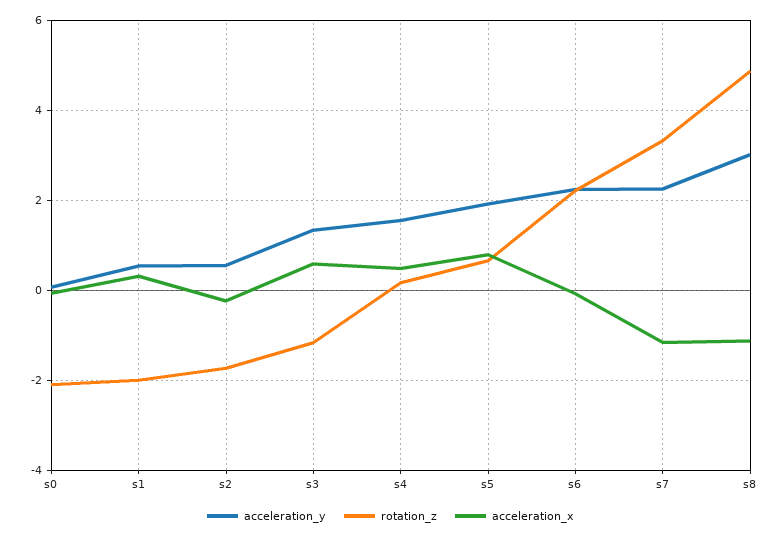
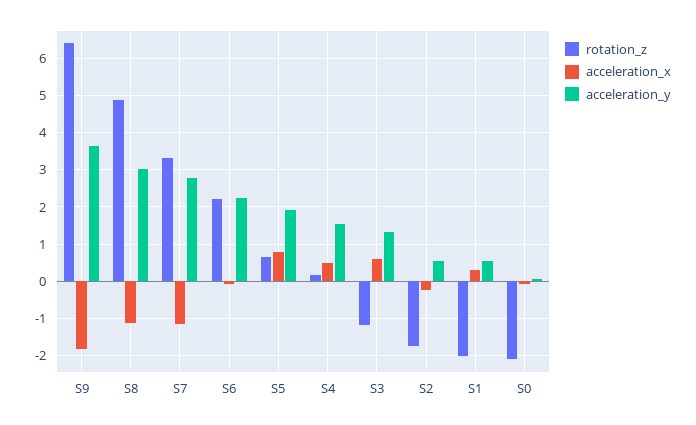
acceleration_y, s7: 2.2 -> 2.8
rotation_z, S9: none -> 6.4
acceleration_x, S9: none -> -1.8
acceleration_y, S9: none -> 3.6

